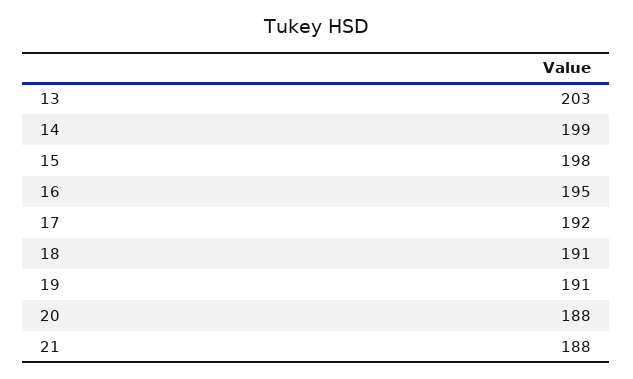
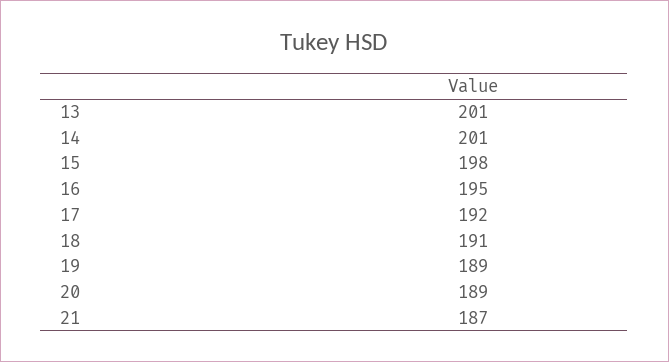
13: 203 -> 201
14: 199 -> 201
19: 191 -> 189
20: 188 -> 189
21: 188 -> 187

